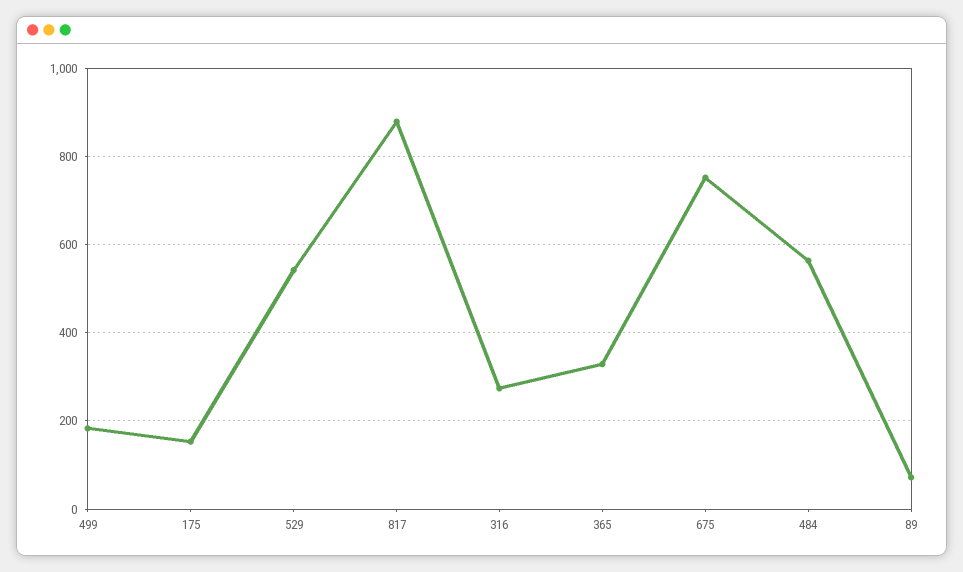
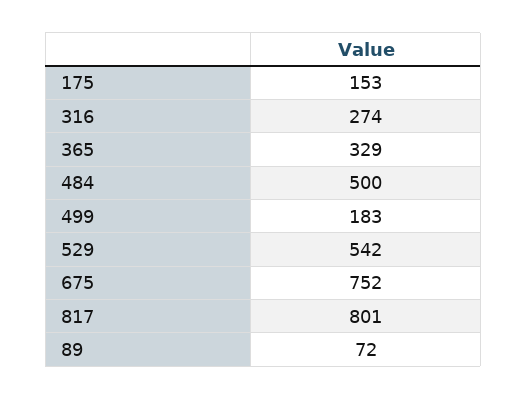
817: 880 -> 801
484: 560 -> 500

